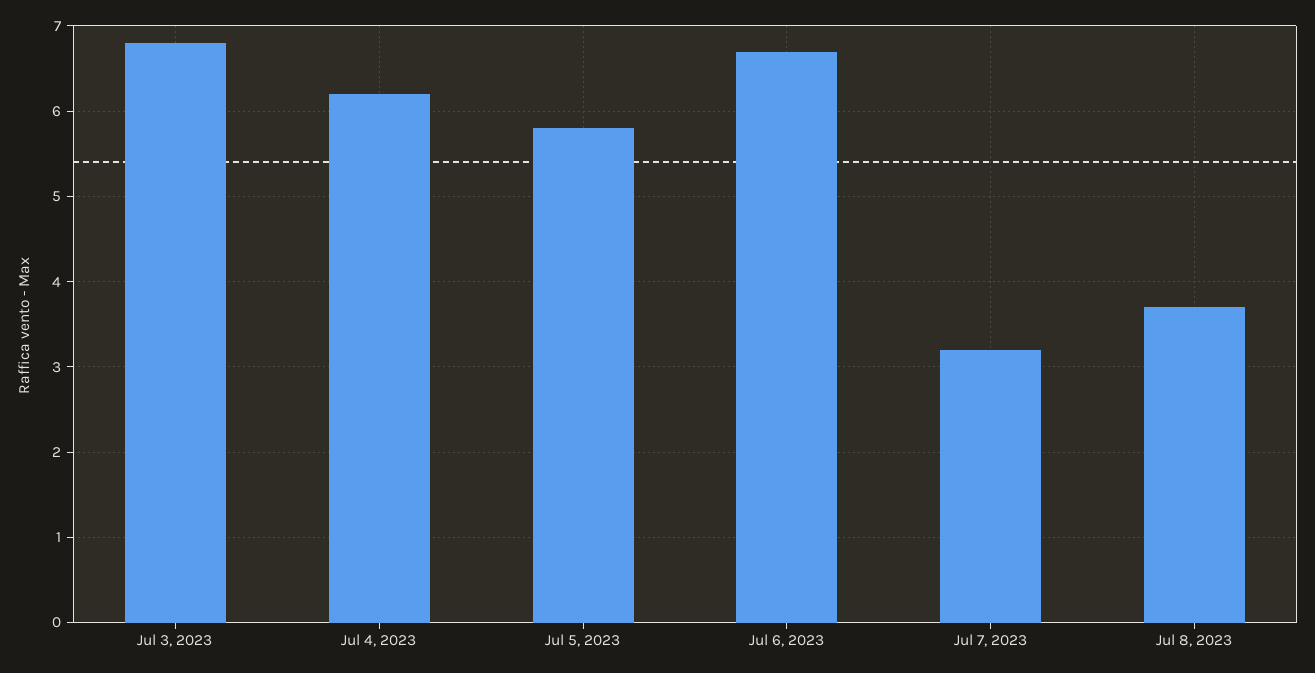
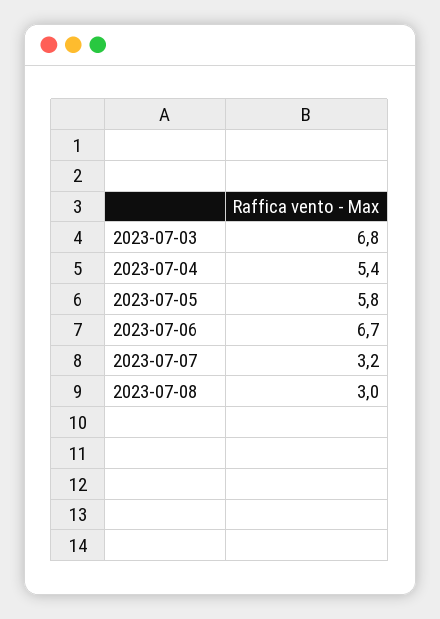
Jul 4, 2023: 6.2 -> 5.4
Jul 8, 2023: 3.7 -> 3

